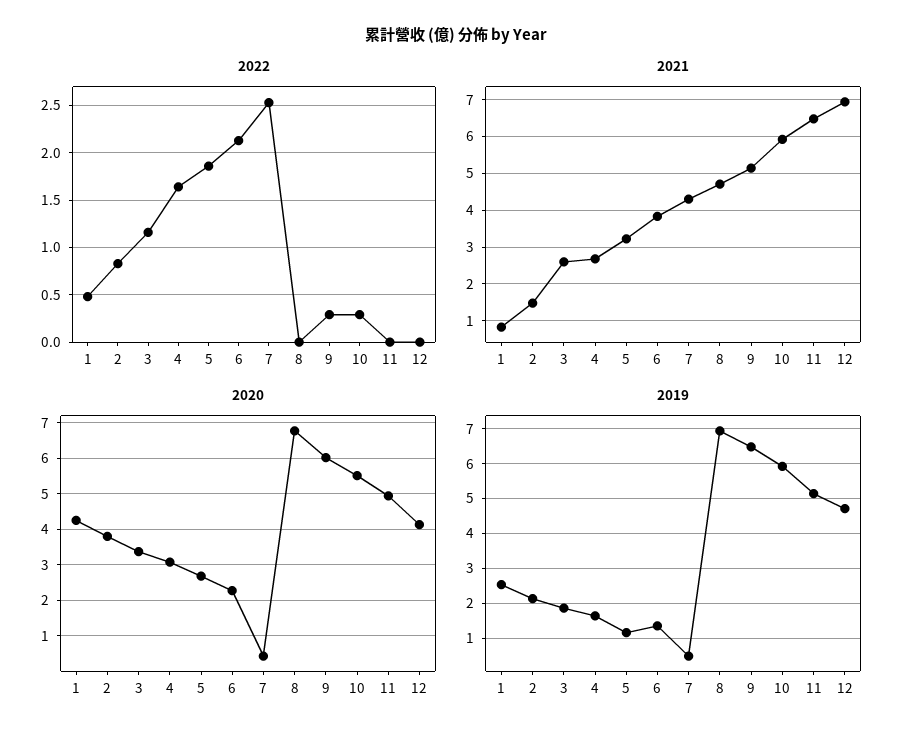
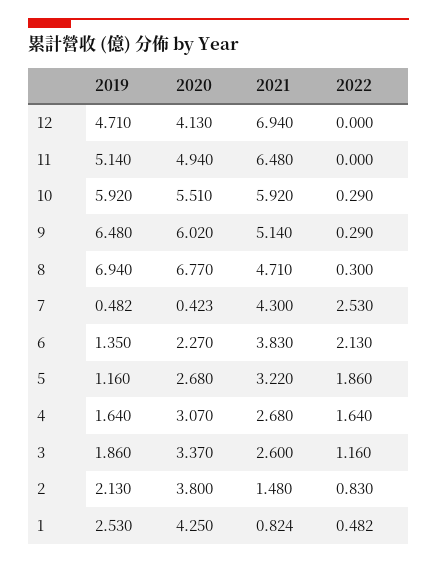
2022, 8: 0 -> 0.3

